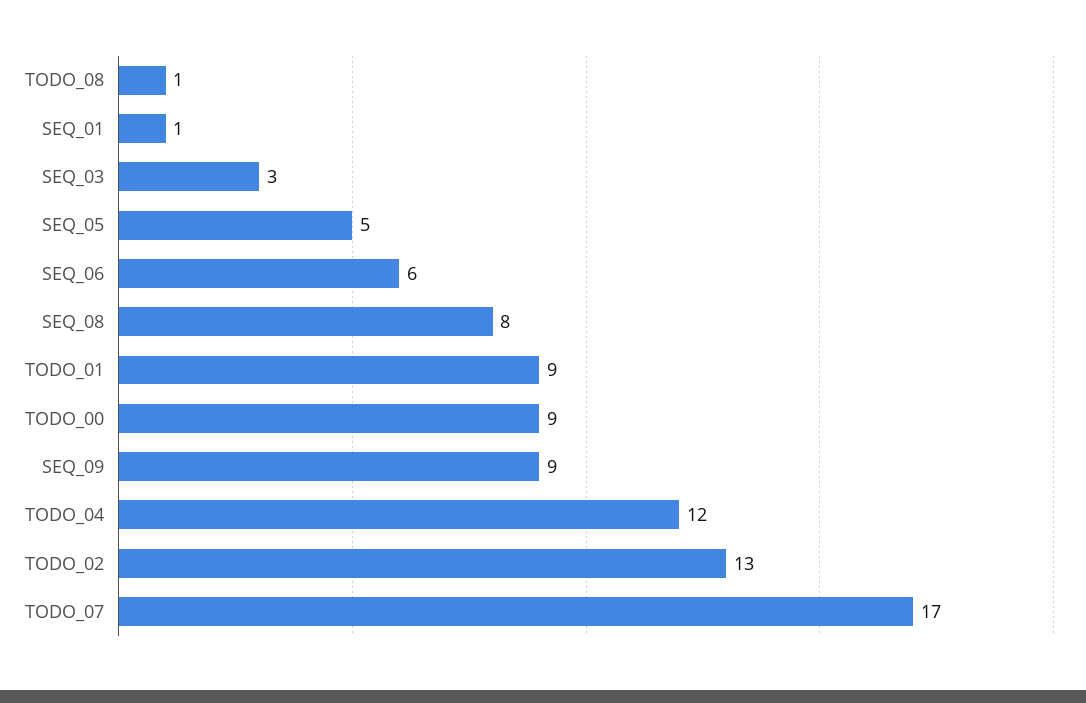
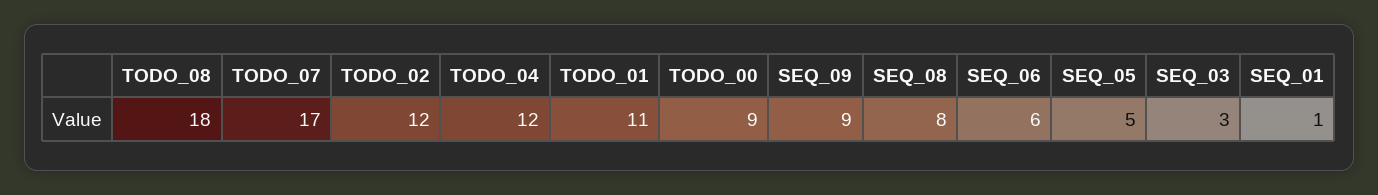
TODO_08: 1 -> 18
TODO_01: 9 -> 11
TODO_02: 13 -> 12

